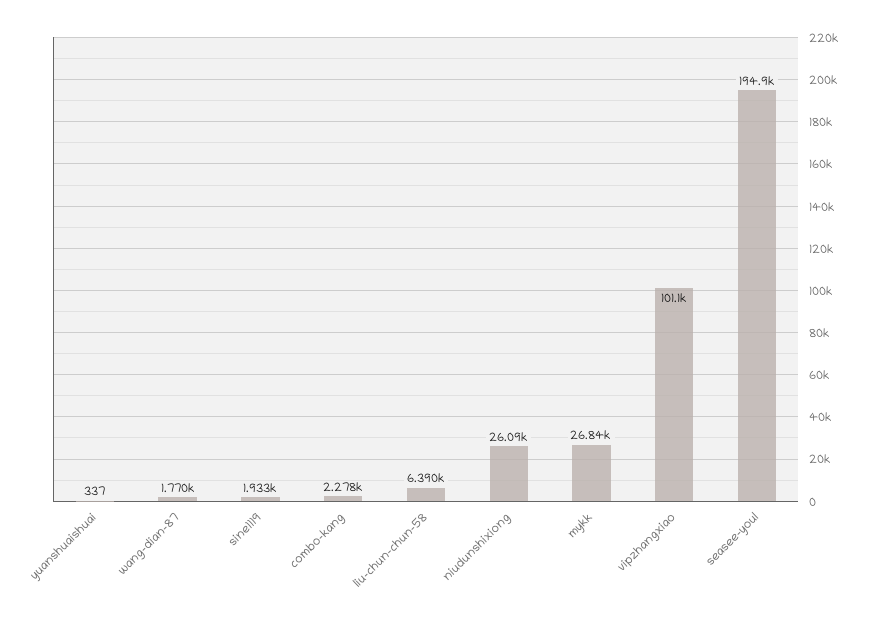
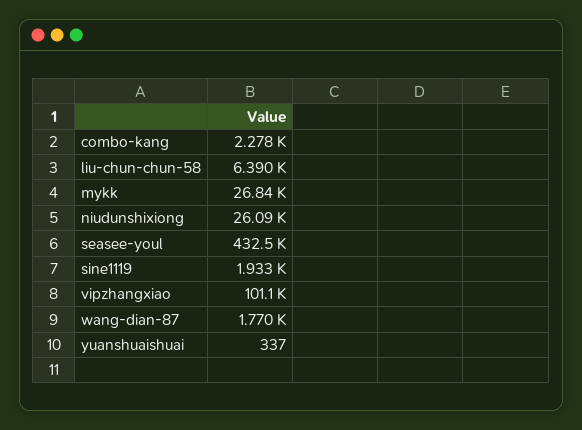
seasee-youl: 194900 -> 432500

